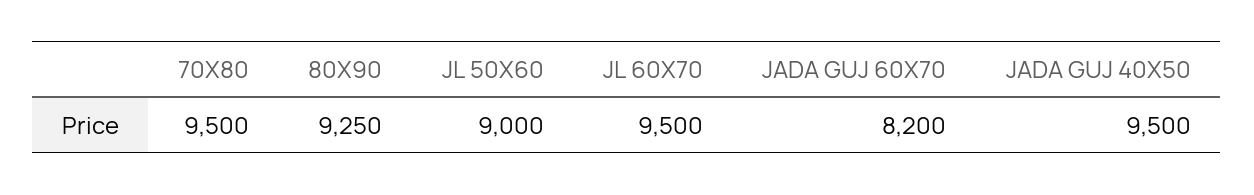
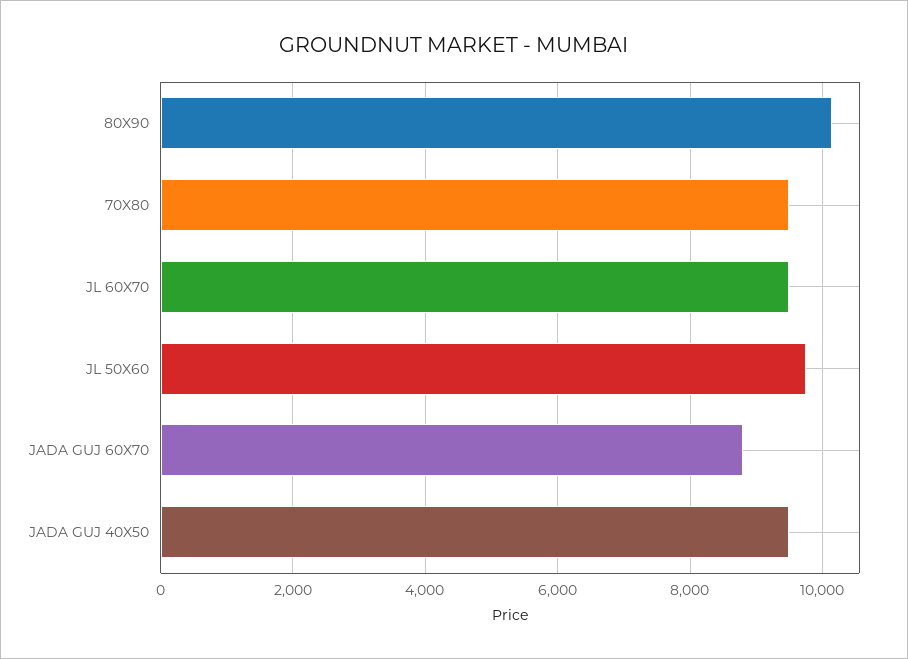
80X90: 9250 -> 10200
JL 50X60: 9000 -> 9800
JADA GUJ 60X70: 8200 -> 8800

